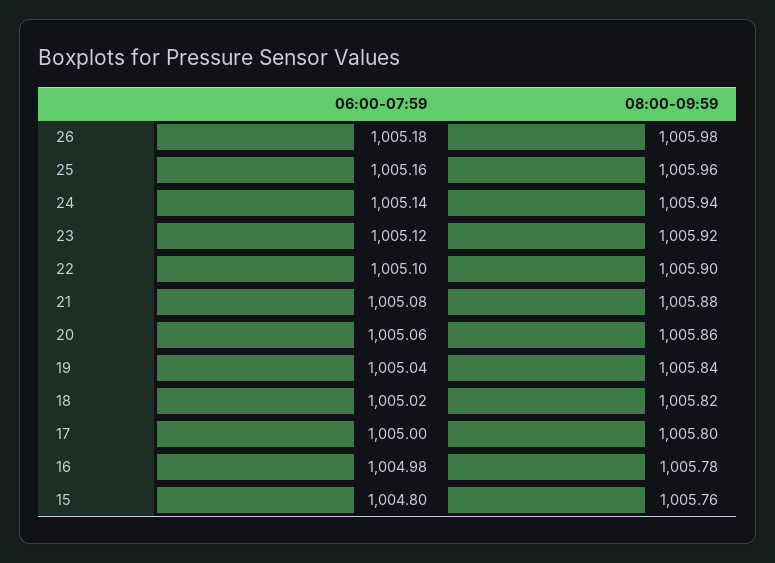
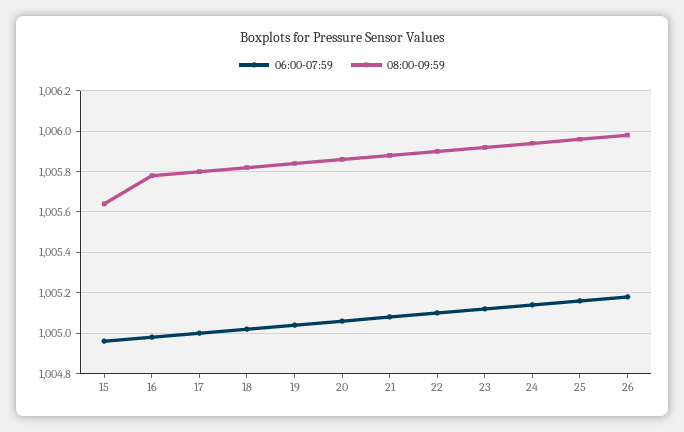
06:00-07:59, 15: 1004.8 -> 1004.95
08:00-09:59, 15: 1005.76 -> 1005.65

